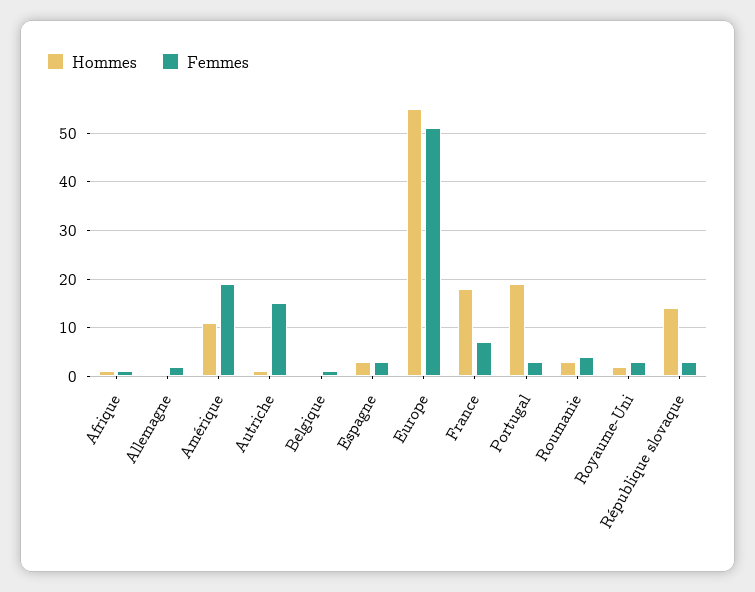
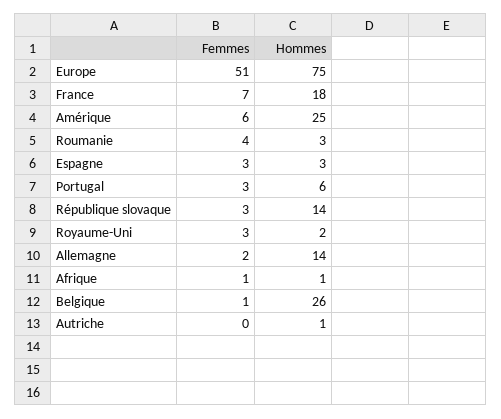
Hommes, Allemagne: 0 -> 14
Hommes, Amérique: 10 -> 25
Femmes, Amérique: 20 -> 6
Femmes, Autriche: 15 -> 0
Hommes, Belgique: 0 -> 26
Hommes, Europe: 55 -> 75
Hommes, Portugal: 20 -> 6

